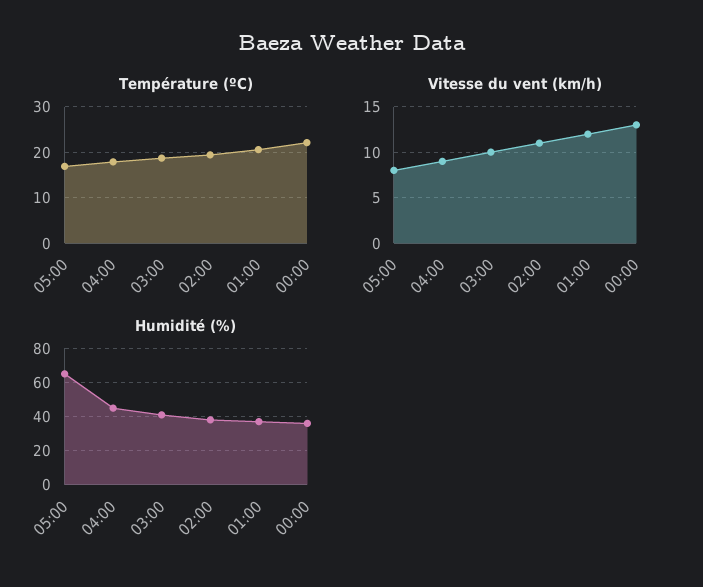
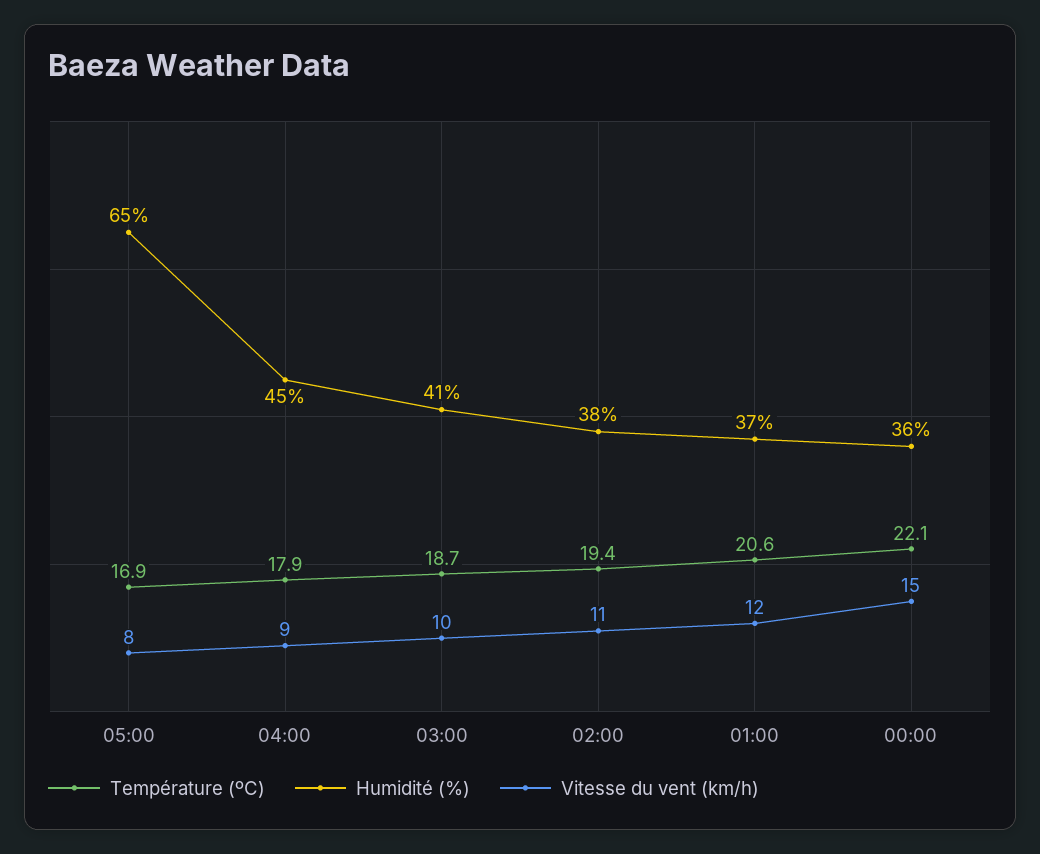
Vitesse du vent (km/h), 00:00: 13 -> 15

